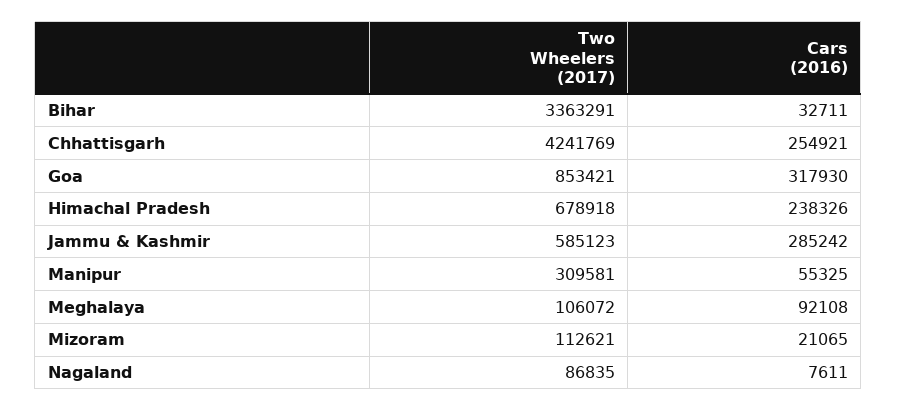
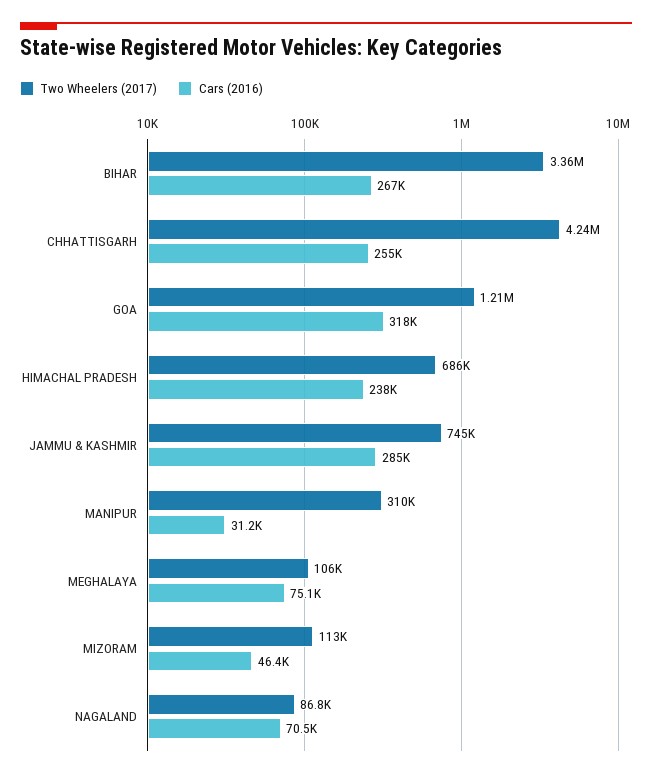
Cars (2016), Bihar: 32711 -> 267000
Two Wheelers (2017), Goa: 853421 -> 1210000
Two Wheelers (2017), Himachal Pradesh: 678918 -> 686000
Two Wheelers (2017), Jammu & Kashmir: 585123 -> 745000
Cars (2016), Manipur: 55325 -> 31200
Cars (2016), Meghalaya: 92108 -> 75100
Cars (2016), Mizoram: 21065 -> 46400
Cars (2016), Nagaland: 7611 -> 70500

